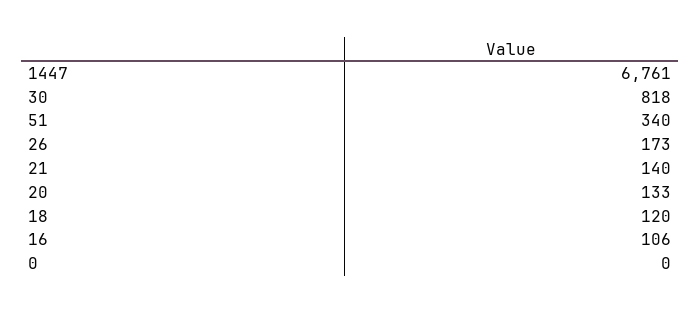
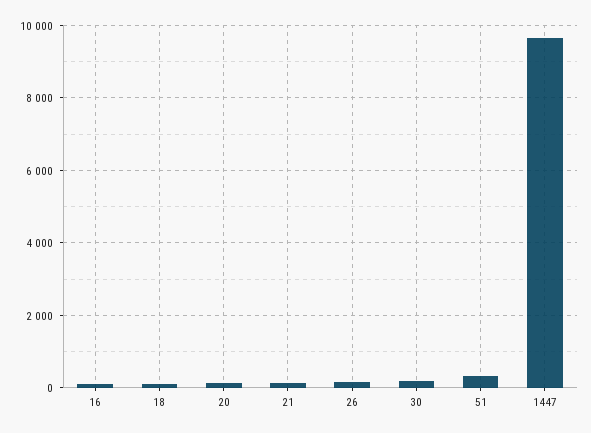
1447: 6761 -> 9600
30: 818 -> 200
0: 0 -> none

